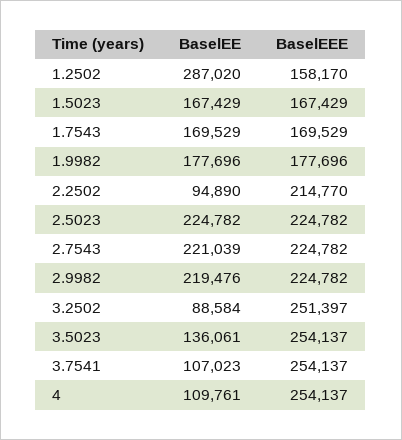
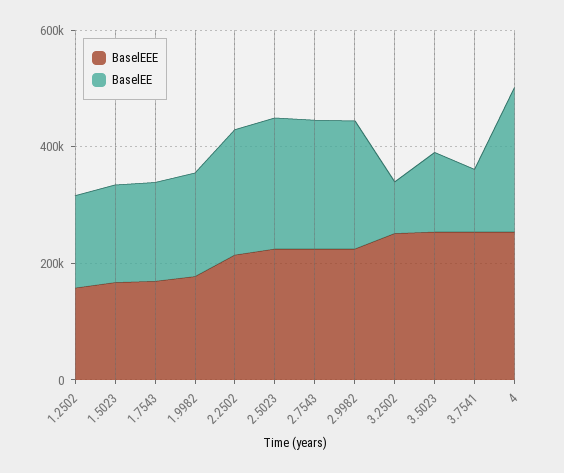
BaselEE, 1.2502: 287020 -> 150000
BaselEE, 2.2502: 94890 -> 200000
BaselEE, 4: 109761 -> 250000

